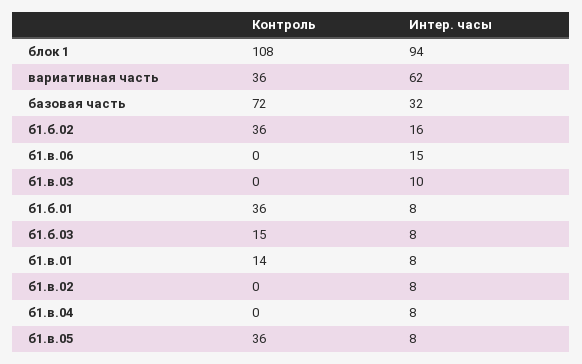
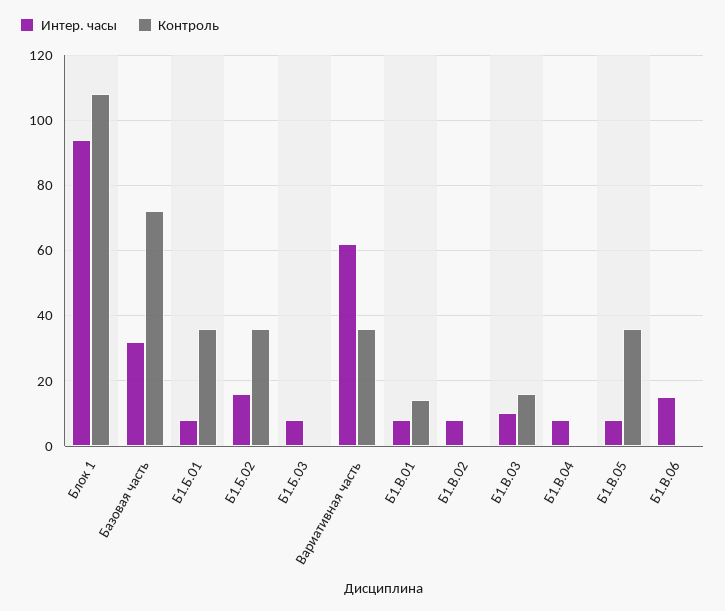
Контроль, б1.в.03: 0 -> 15
Контроль, б1.б.03: 15 -> 0

